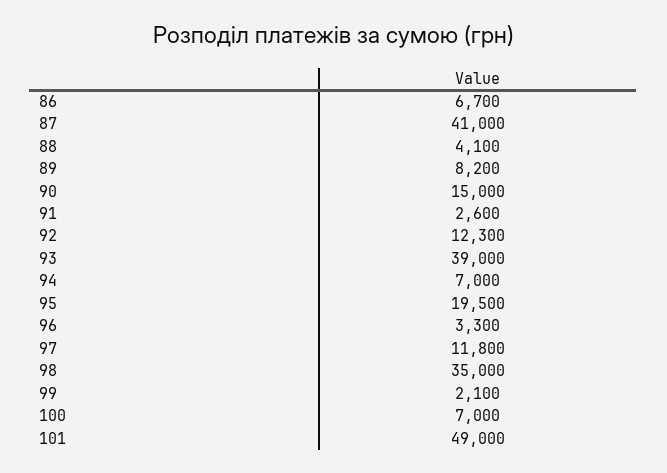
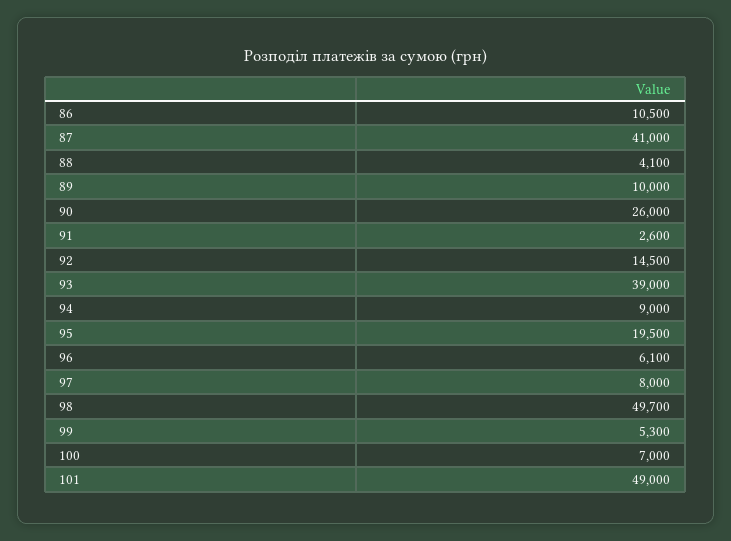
86: 6700 -> 10500
89: 8200 -> 10000
90: 15000 -> 26000
92: 12300 -> 14500
94: 7000 -> 9000
96: 3300 -> 6100
97: 11800 -> 8000
98: 35000 -> 49700
99: 2100 -> 5300

